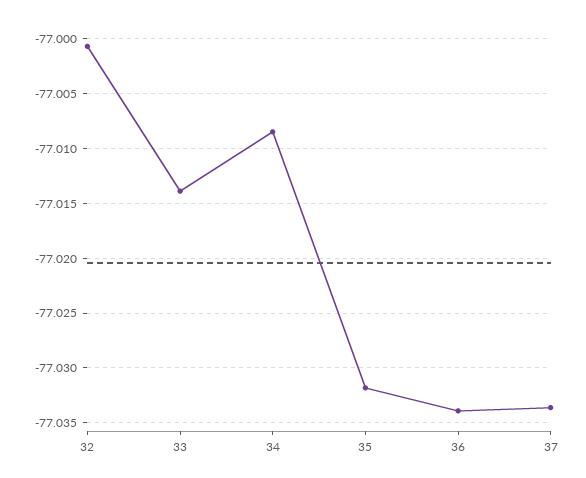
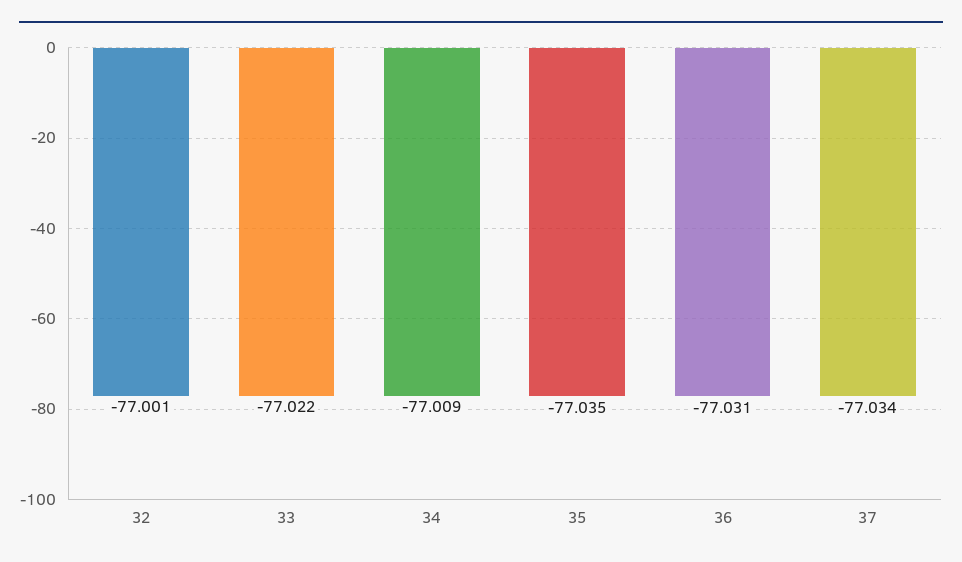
33: -77.014 -> -77.022
35: -77.032 -> -77.035
36: -77.034 -> -77.031

